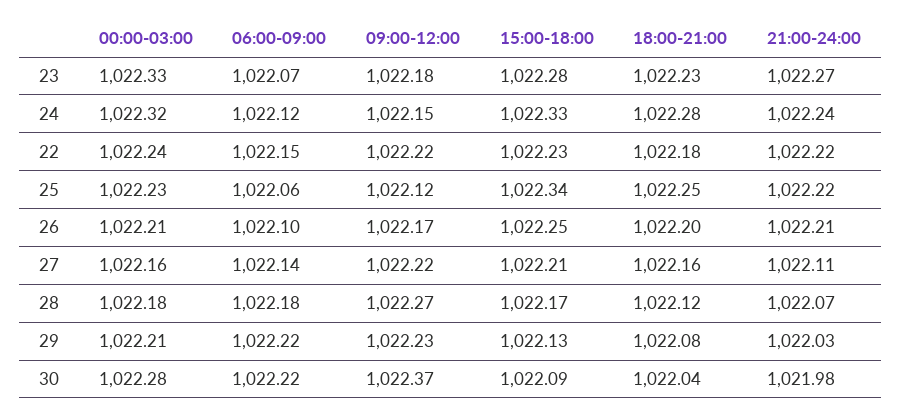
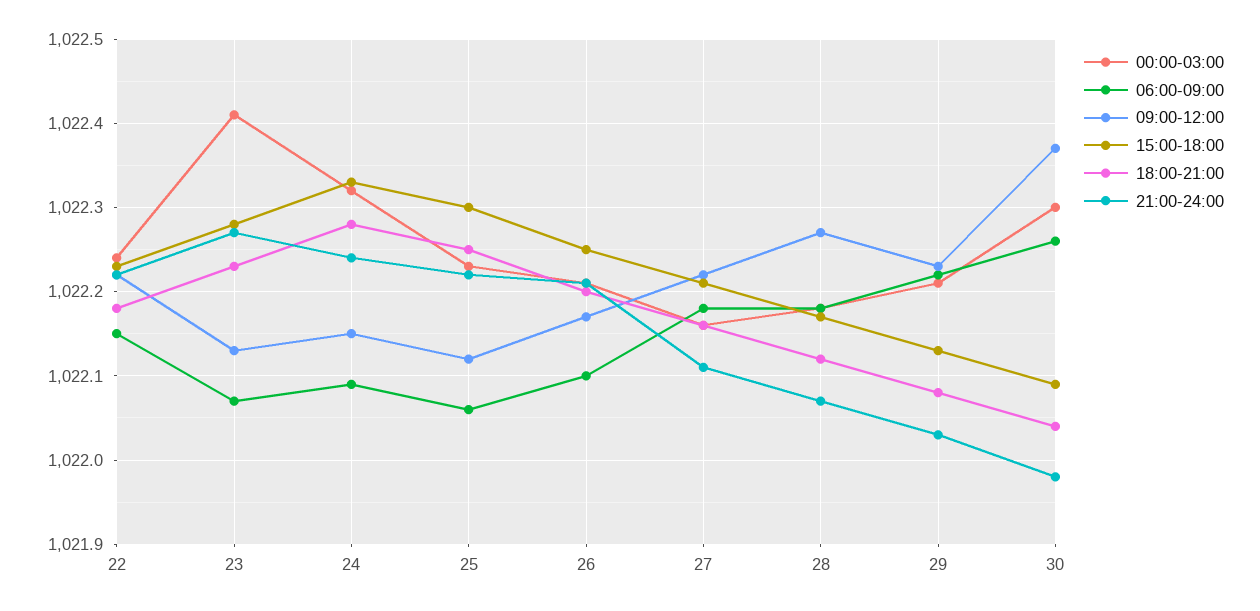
00:00-03:00, 23: 1022.33 -> 1022.41
09:00-12:00, 23: 1022.18 -> 1022.13
06:00-09:00, 24: 1022.12 -> 1022.09
15:00-18:00, 25: 1022.34 -> 1022.3
06:00-09:00, 27: 1022.14 -> 1022.18
00:00-03:00, 30: 1022.28 -> 1022.3
06:00-09:00, 30: 1022.22 -> 1022.26

